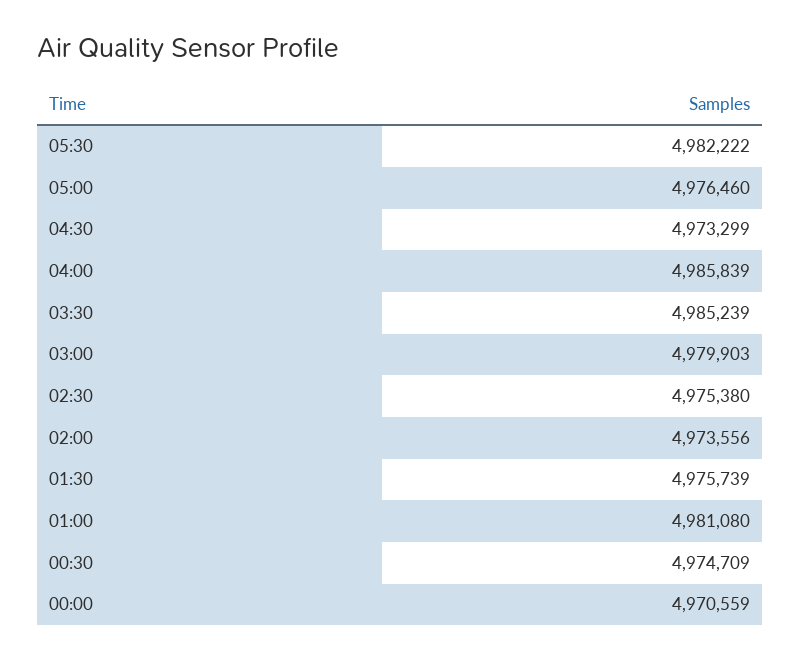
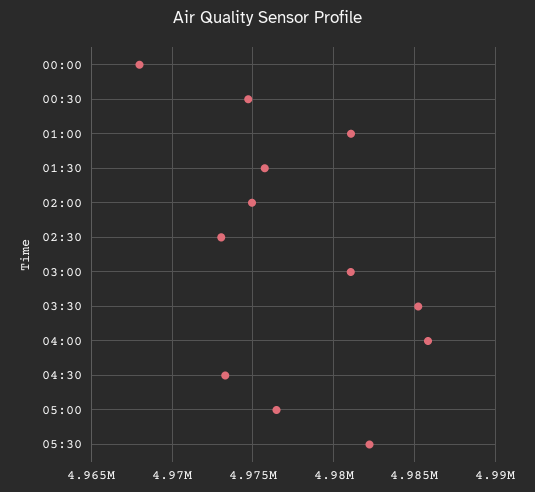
03:00: 4979903 -> 4981000
02:30: 4975380 -> 4973000
02:00: 4973556 -> 4975000
00:00: 4970559 -> 4968000

